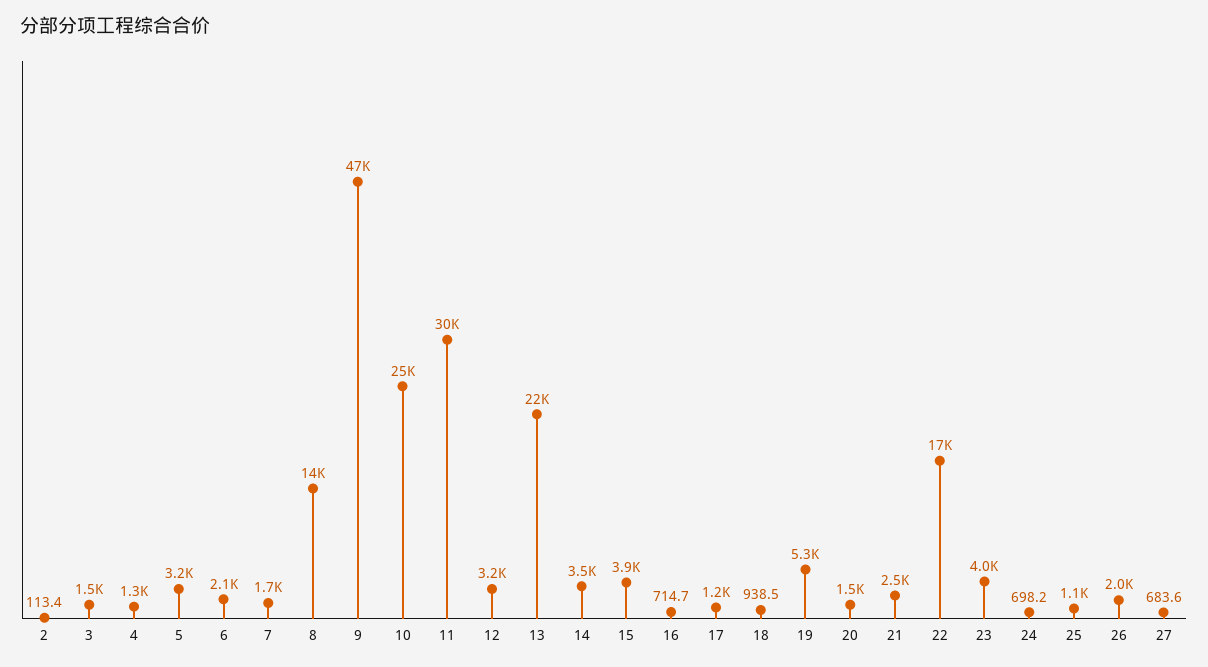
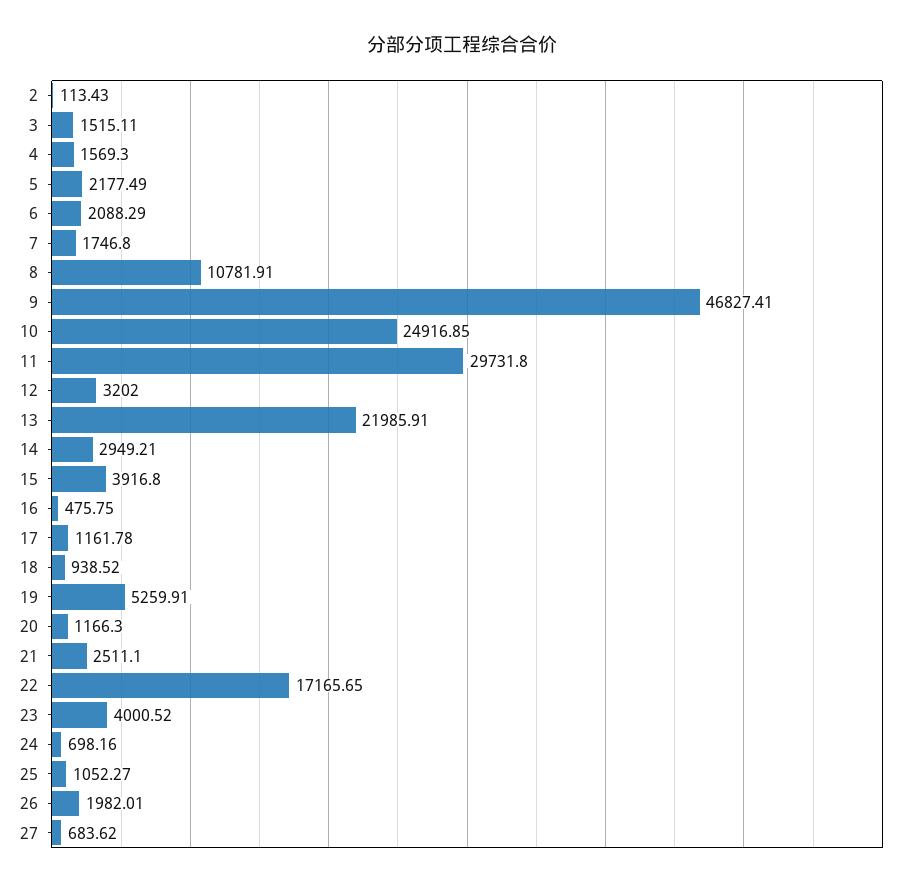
4: 1300 -> 1569.3
5: 3200 -> 2177.49
8: 14000 -> 10781.91
14: 3500 -> 2949.21
16: 714.7 -> 475.75
20: 1500 -> 1166.3

